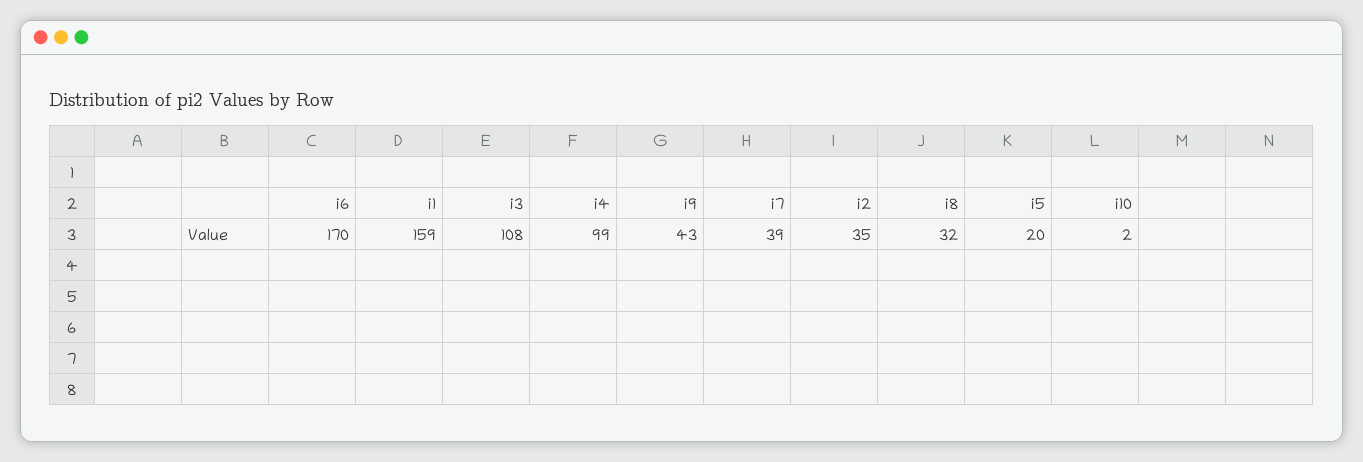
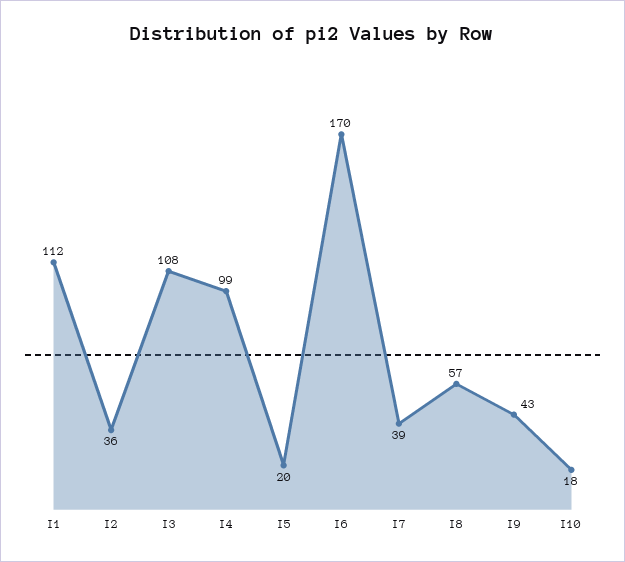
i1: 159 -> 112
i2: 35 -> 36
i8: 32 -> 57
i10: 2 -> 18

